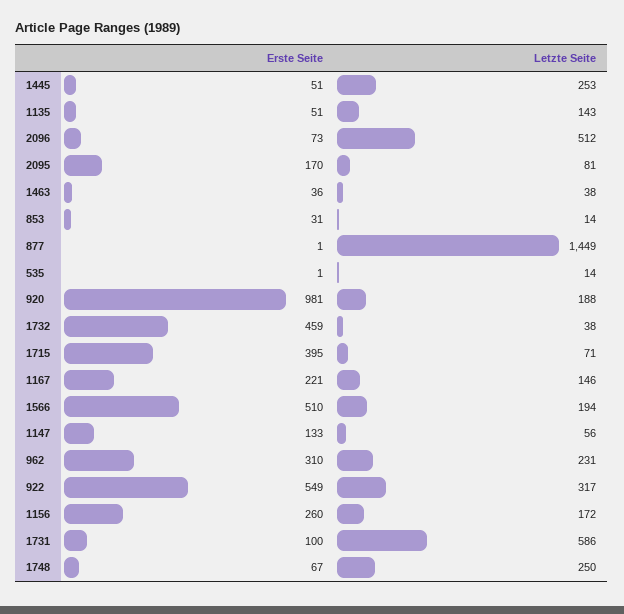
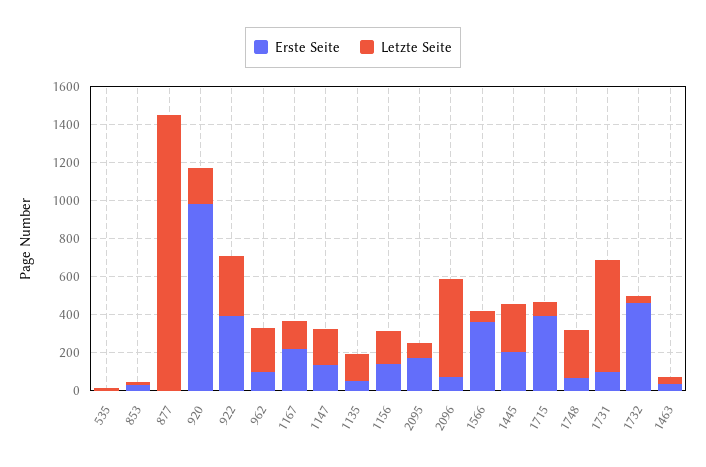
Erste Seite, 1445: 51 -> 200
Erste Seite, 1566: 510 -> 350
Letzte Seite, 1566: 194 -> 50
Letzte Seite, 1147: 56 -> 200
Erste Seite, 962: 310 -> 100
Erste Seite, 922: 549 -> 400
Erste Seite, 1156: 260 -> 150

